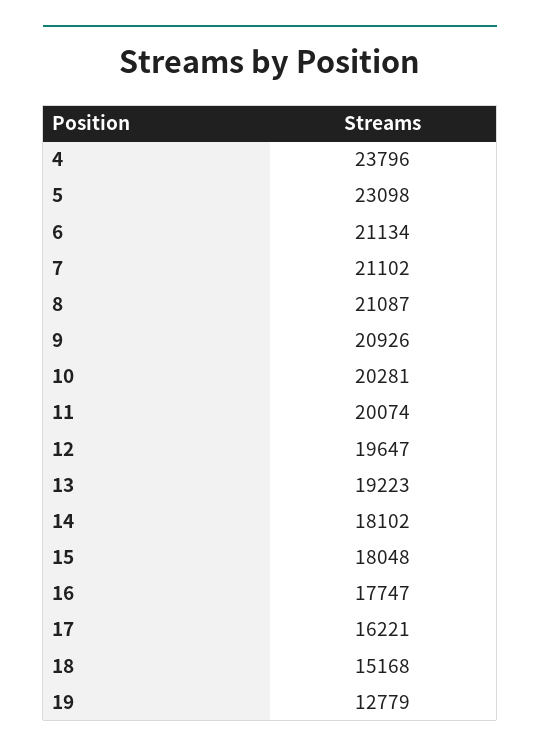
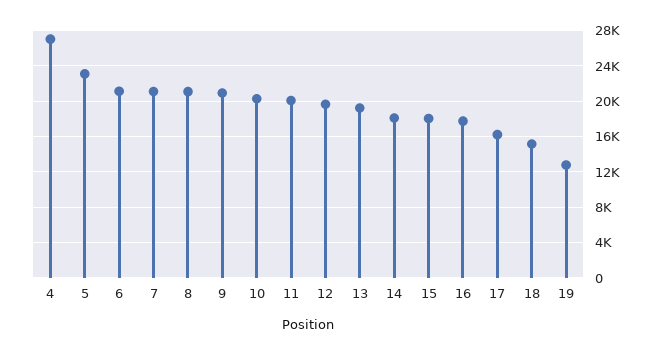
4: 23796 -> 27000

